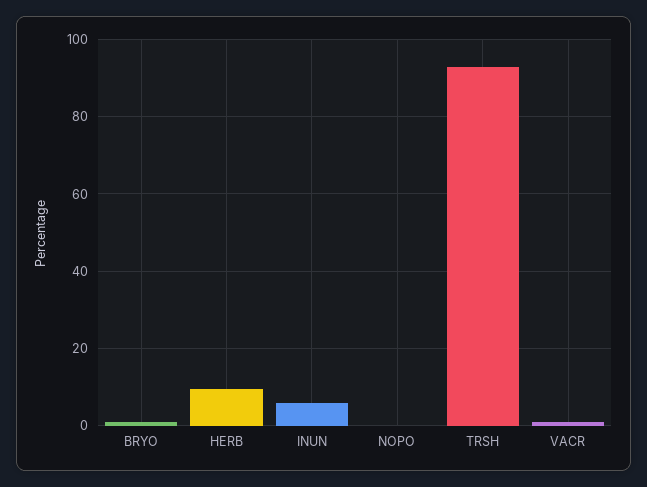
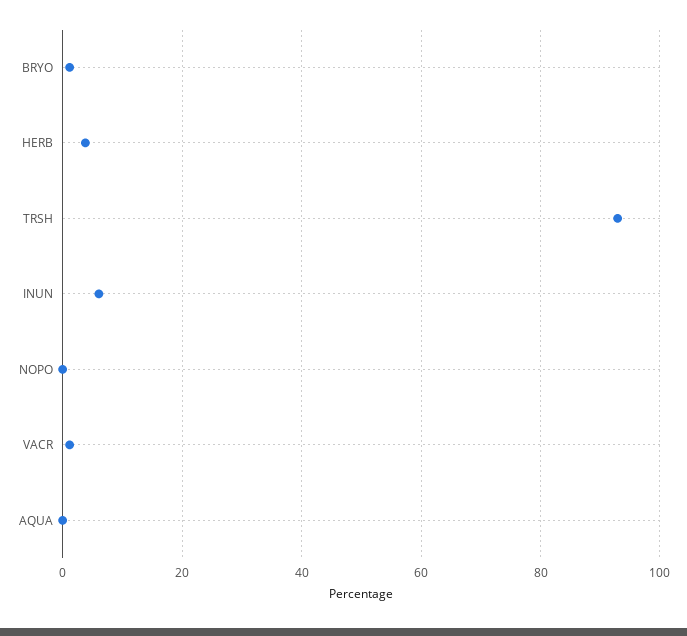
HERB: 10 -> 4
AQUA: none -> 0

